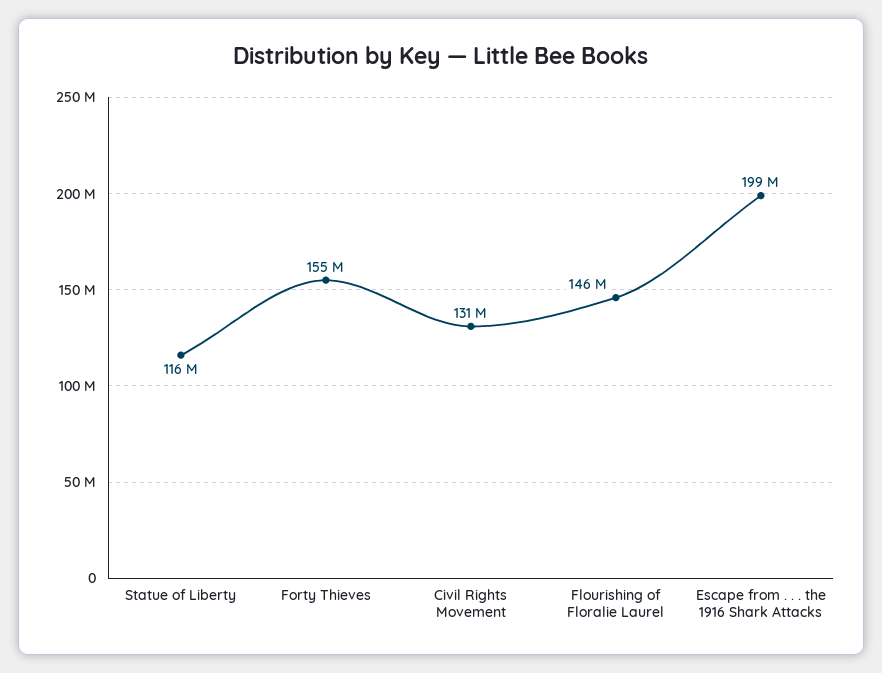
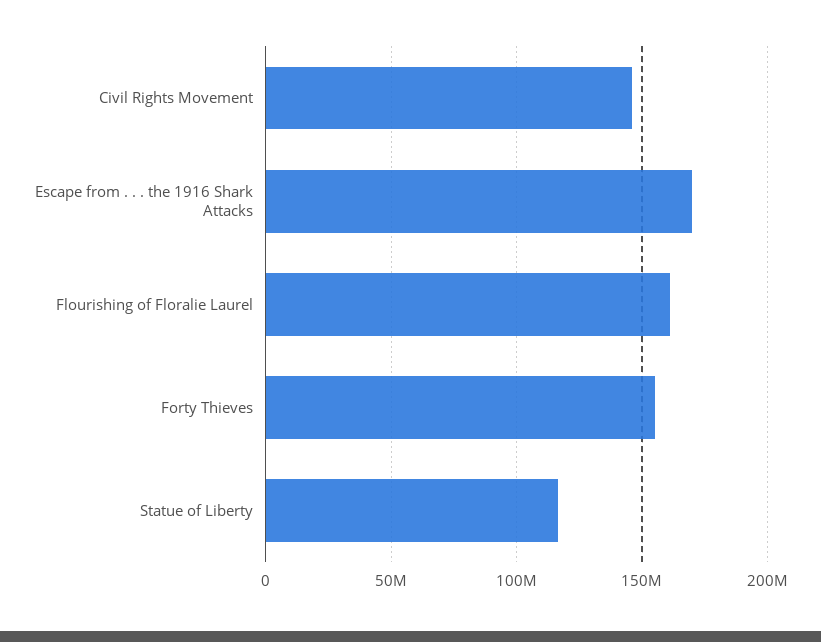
Civil Rights Movement: 131000000 -> 145000000
Flourishing of Floralie Laurel: 146000000 -> 160000000
Escape from . . . the 1916 Shark Attacks: 199000000 -> 170000000

